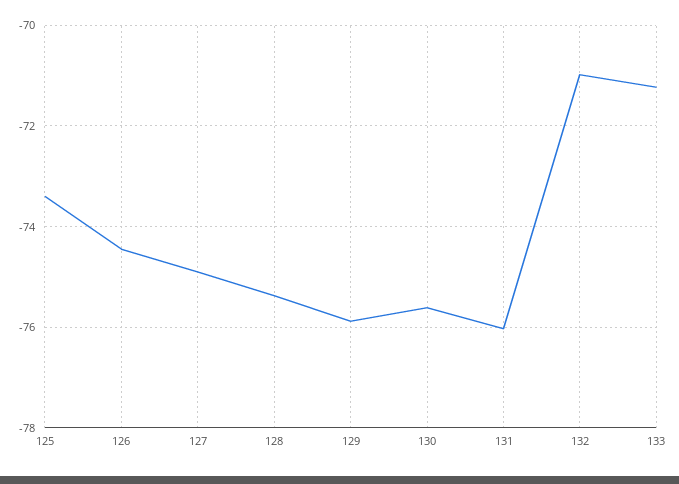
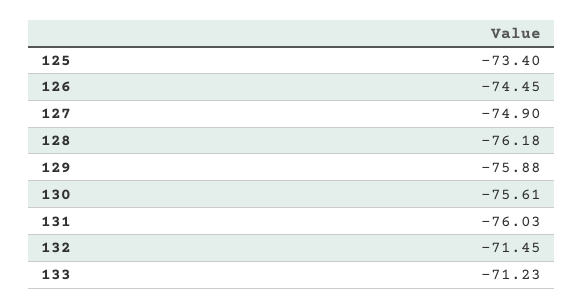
128: -75.4 -> -76.18
132: -71 -> -71.45

